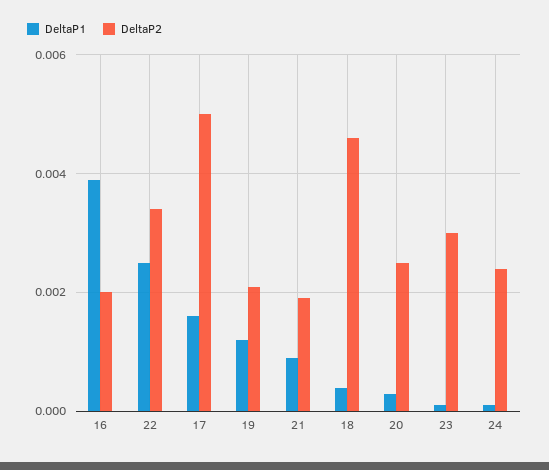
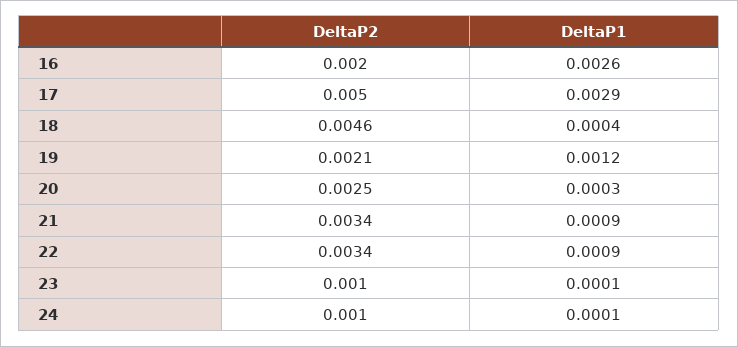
DeltaP1, 16: 0.004 -> 0.0026
DeltaP1, 22: 0.0025 -> 0.0009
DeltaP1, 17: 0.0015 -> 0.0029
DeltaP2, 21: 0.002 -> 0.0034
DeltaP2, 23: 0.003 -> 0.001
DeltaP2, 24: 0.0025 -> 0.001

